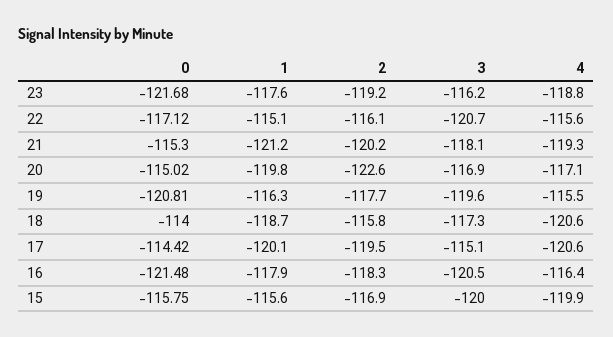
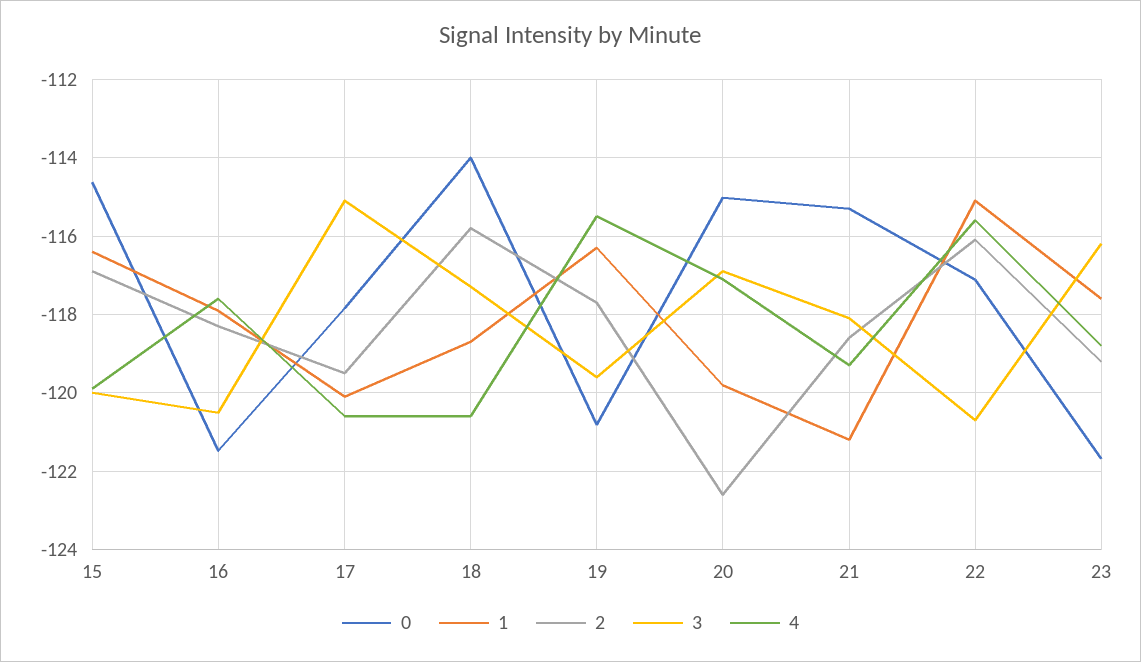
2, 21: -120.2 -> -118.6
0, 17: -114.42 -> -117.8
4, 16: -116.4 -> -117.6
0, 15: -115.75 -> -114.6
1, 15: -115.6 -> -116.4

